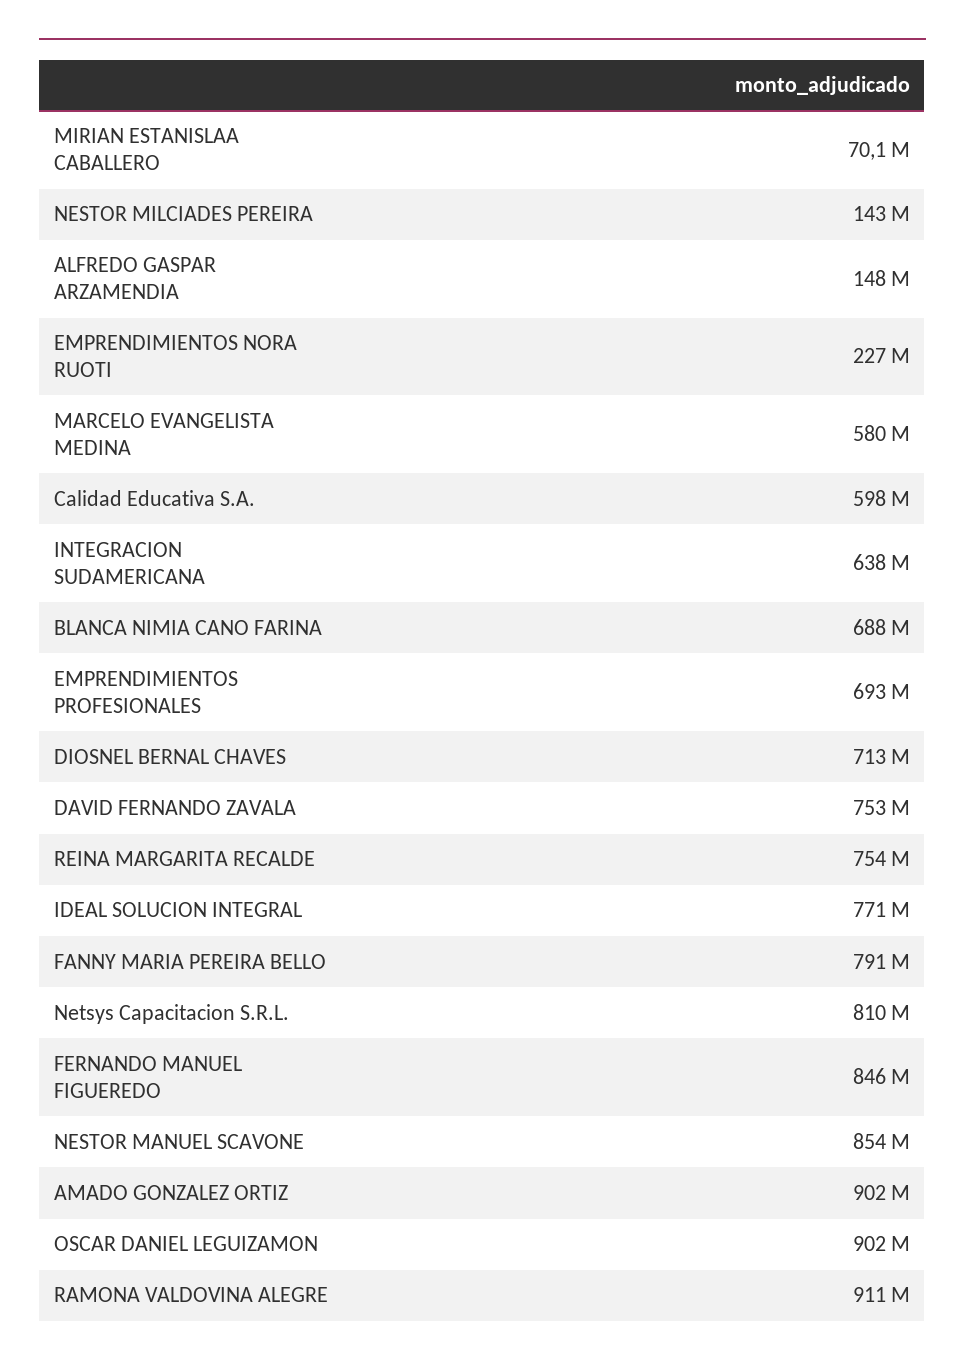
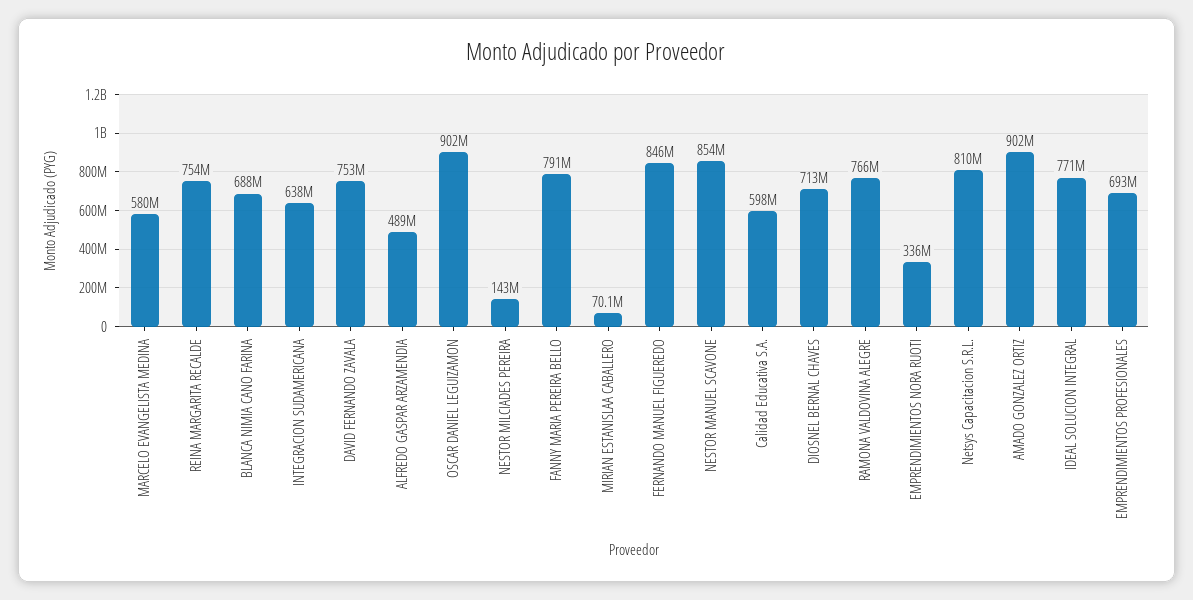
ALFREDO GASPAR ARZAMENDIA: 148000000 -> 489000000
EMPRENDIMIENTOS NORA RUOTI: 227000000 -> 336000000
RAMONA VALDOVINA ALEGRE: 911000000 -> 766000000

